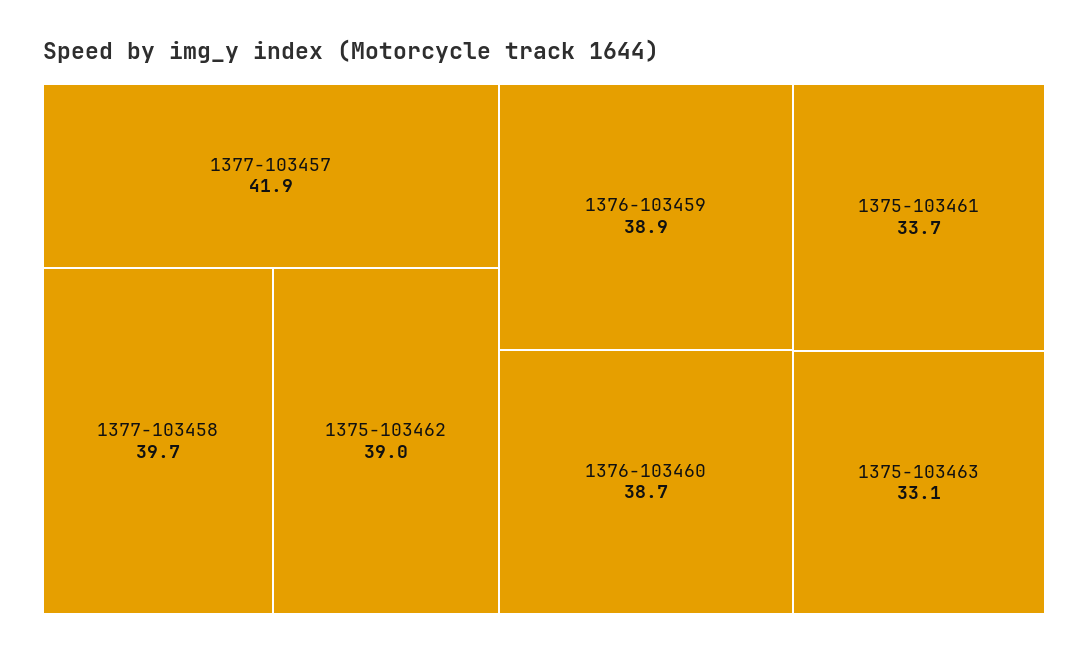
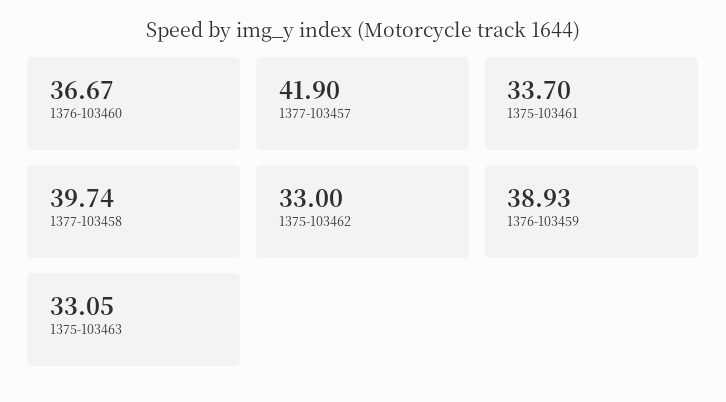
1375-103462: 39 -> 33
1376-103460: 38.7 -> 36.67

